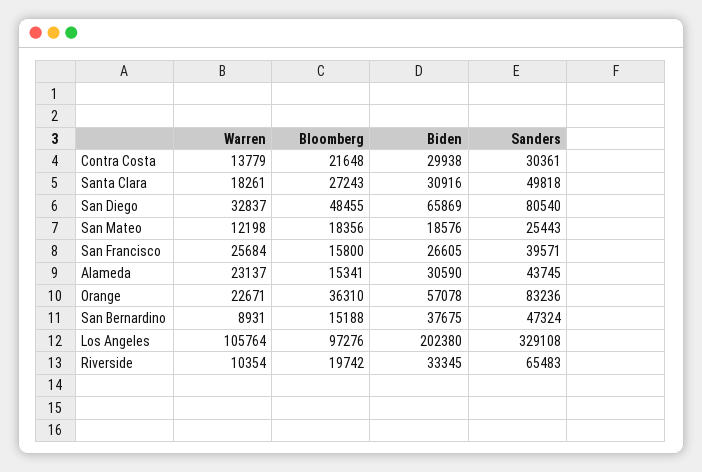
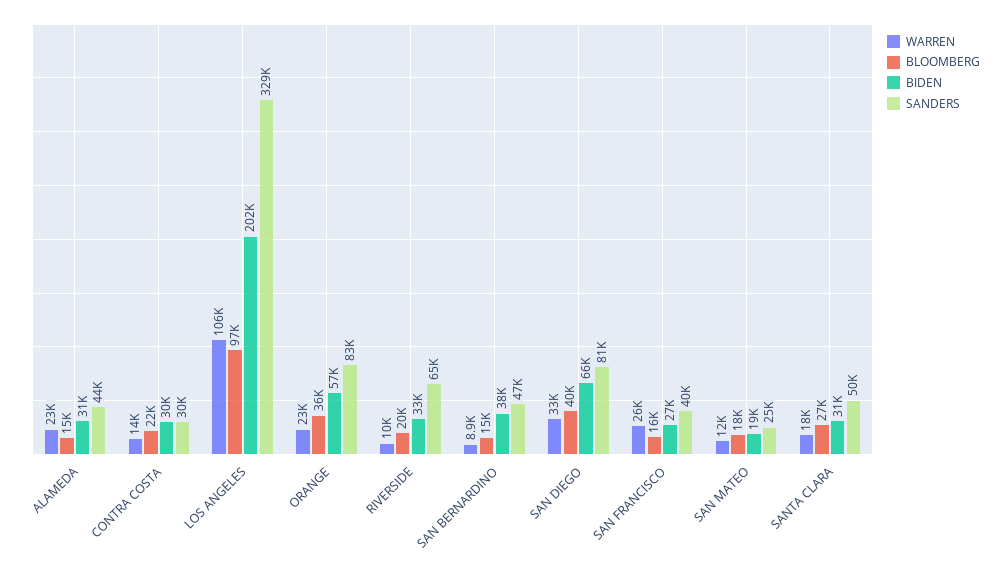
Bloomberg, San Diego: 48455 -> 40000

